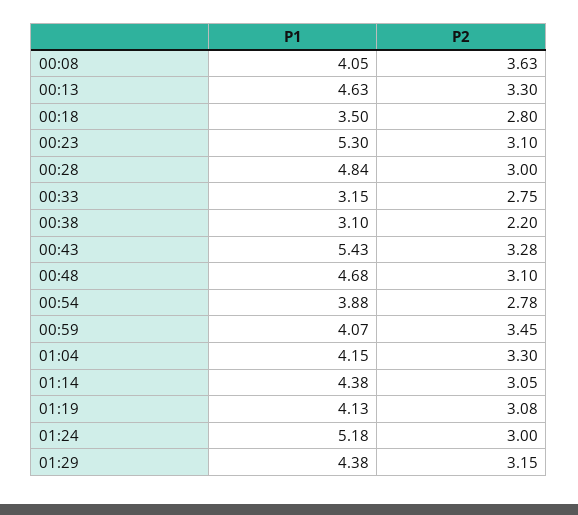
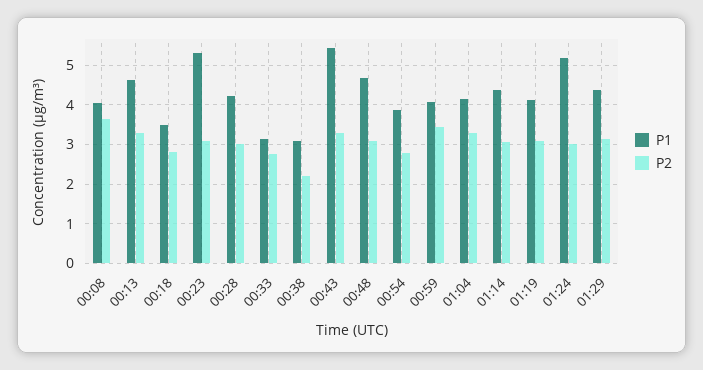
P1, 00:28: 4.84 -> 4.2

